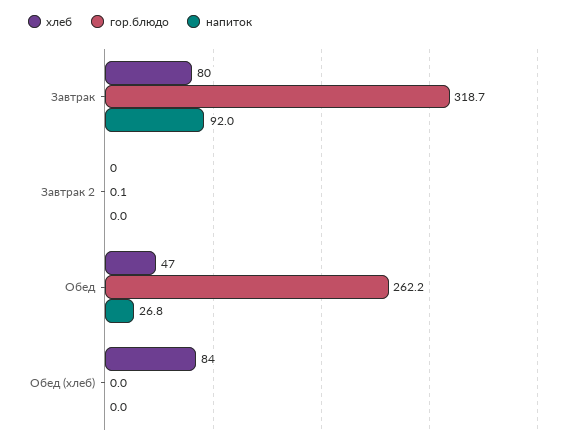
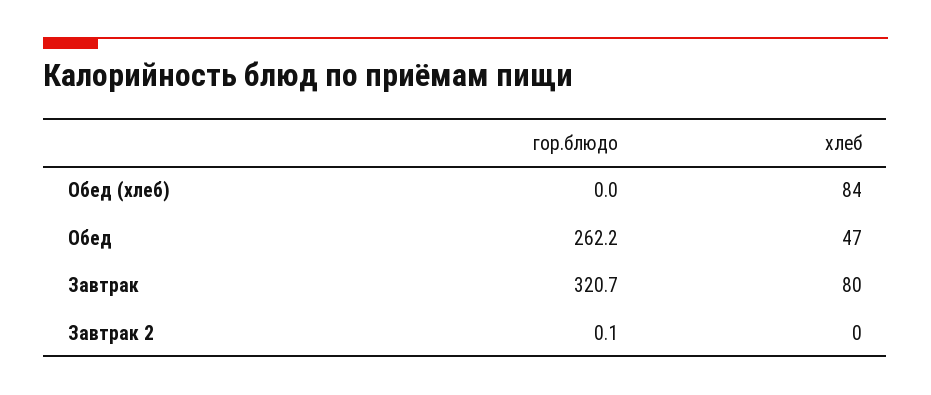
гор.блюдо, Завтрак: 318.7 -> 320.7
напиток, Завтрак: 92 -> none
напиток, Завтрак 2: 0 -> none
напиток, Обед: 26.8 -> none
напиток, Обед (хлеб): 0 -> none

